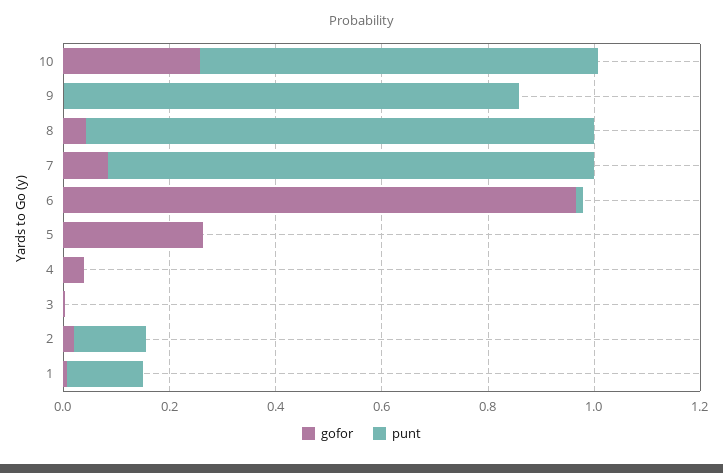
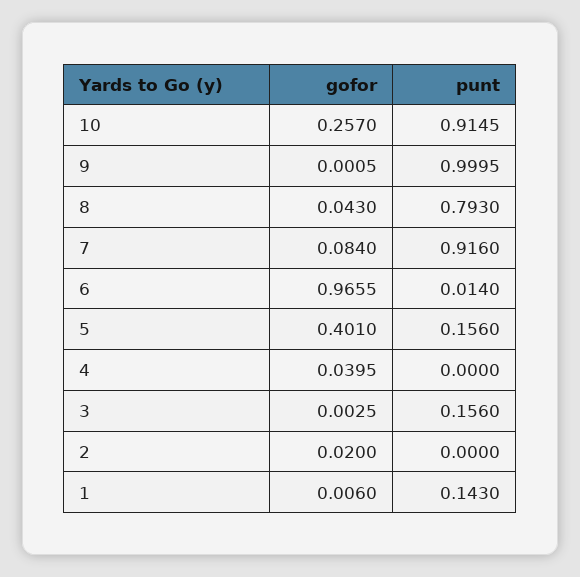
punt, 10: 0.75 -> 0.9145
punt, 9: 0.85 -> 0.9995
punt, 8: 0.95 -> 0.793
gofor, 5: 0.25 -> 0.401
punt, 5: 0 -> 0.156
punt, 3: 0 -> 0.156
punt, 2: 0.15 -> 0

